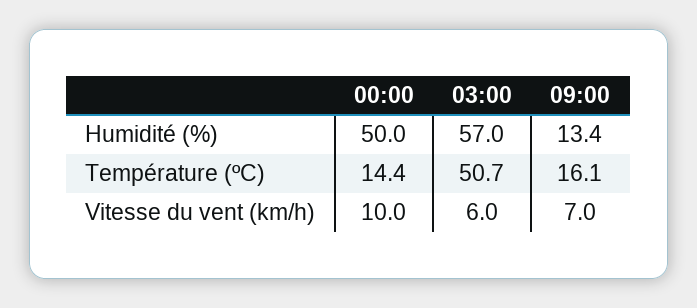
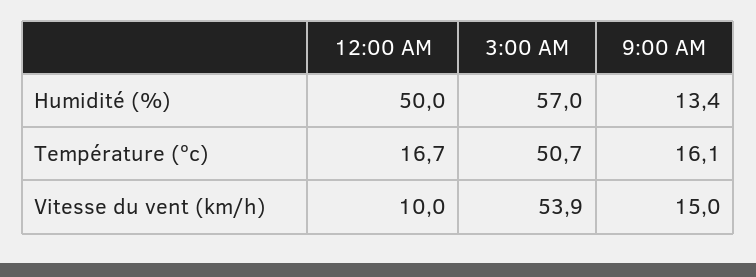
00:00, Température (ºC): 14.4 -> 16.7
03:00, Vitesse du vent (km/h): 6 -> 53.9
09:00, Vitesse du vent (km/h): 7 -> 15

